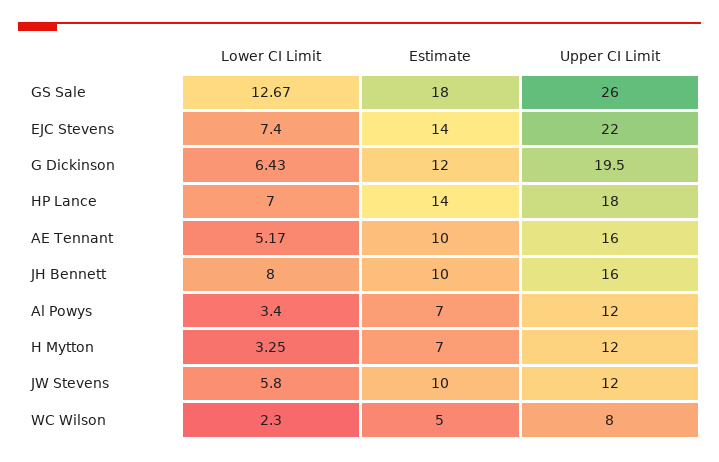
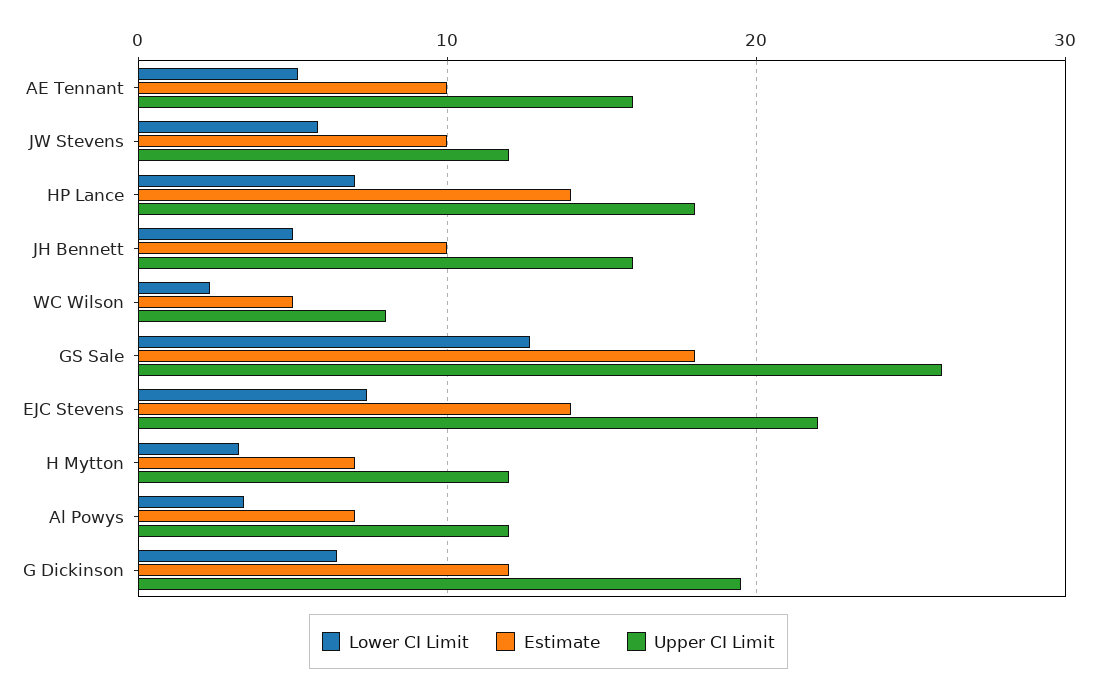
Lower CI Limit, JH Bennett: 8 -> 5

